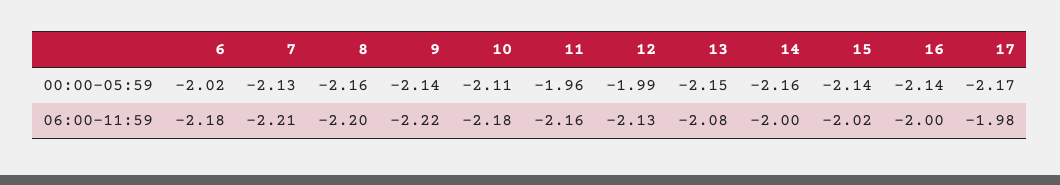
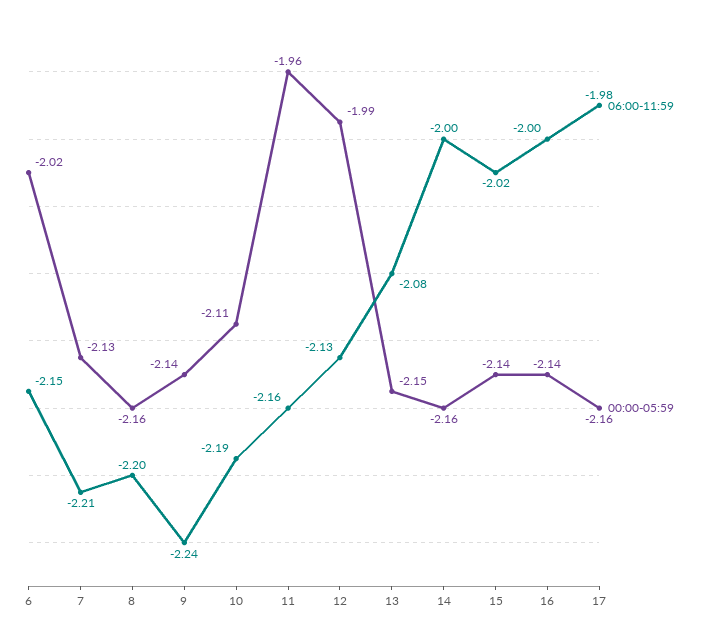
00:00-05:59, 17: -2.17 -> -2.16
06:00-11:59, 6: -2.18 -> -2.15
06:00-11:59, 9: -2.22 -> -2.24
06:00-11:59, 10: -2.18 -> -2.19

